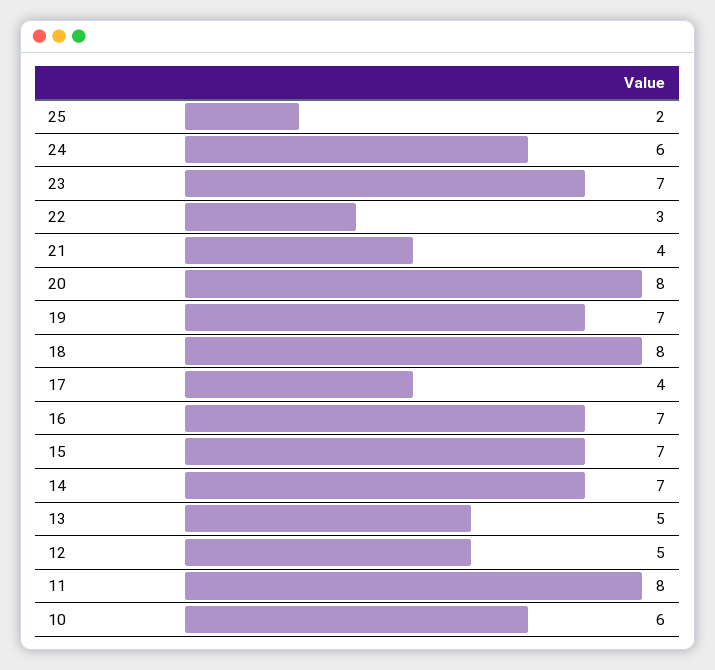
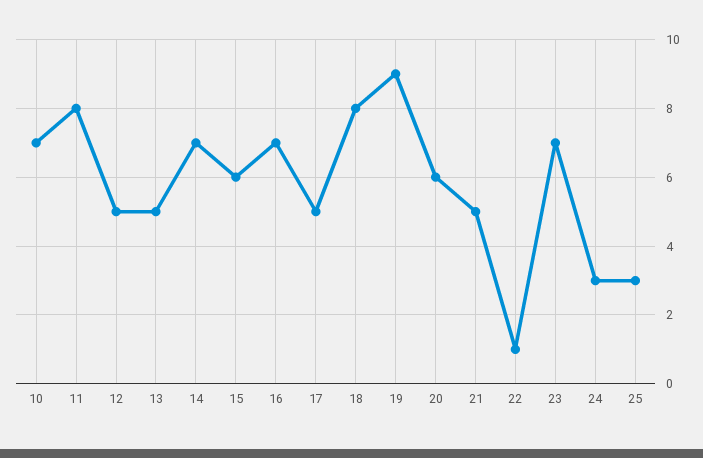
25: 2 -> 3
24: 6 -> 3
22: 3 -> 1
21: 4 -> 5
20: 8 -> 6
19: 7 -> 9
17: 4 -> 5
15: 7 -> 6
10: 6 -> 7

